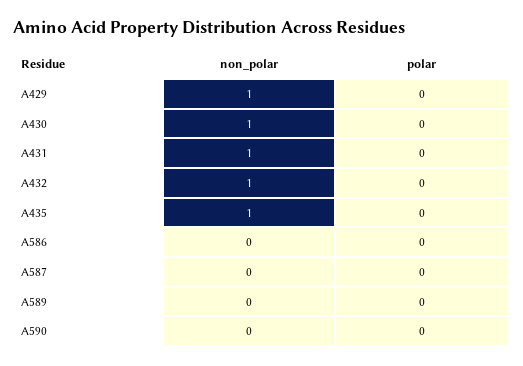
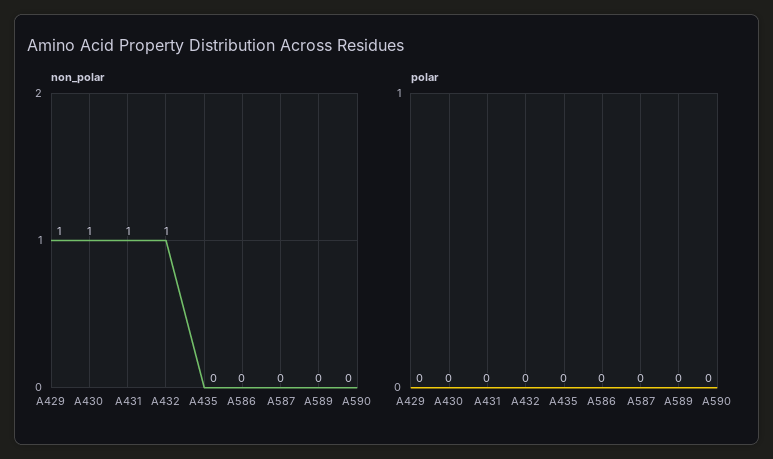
non_polar, A435: 1 -> 0

